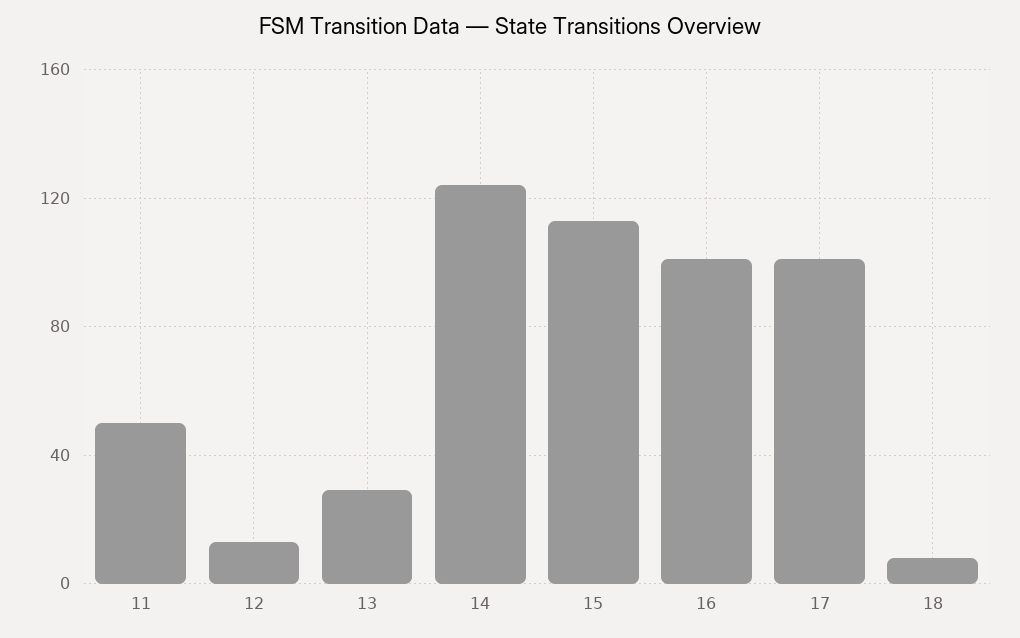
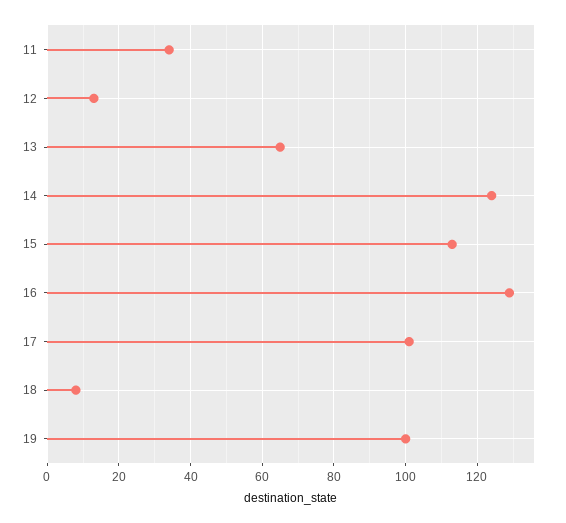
11: 50 -> 35
13: 30 -> 65
16: 100 -> 130
19: none -> 100

